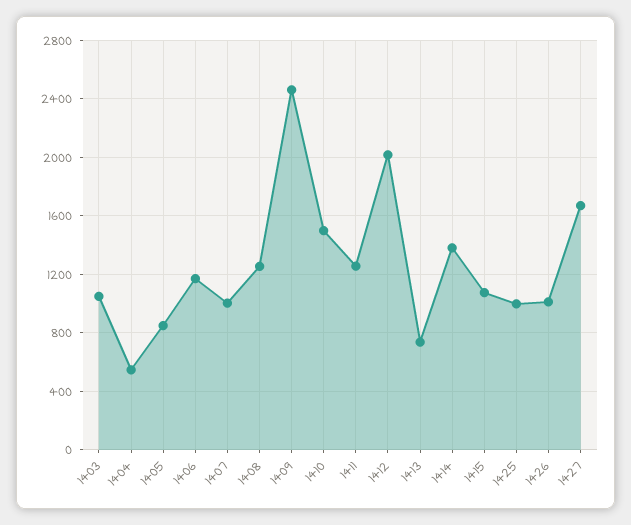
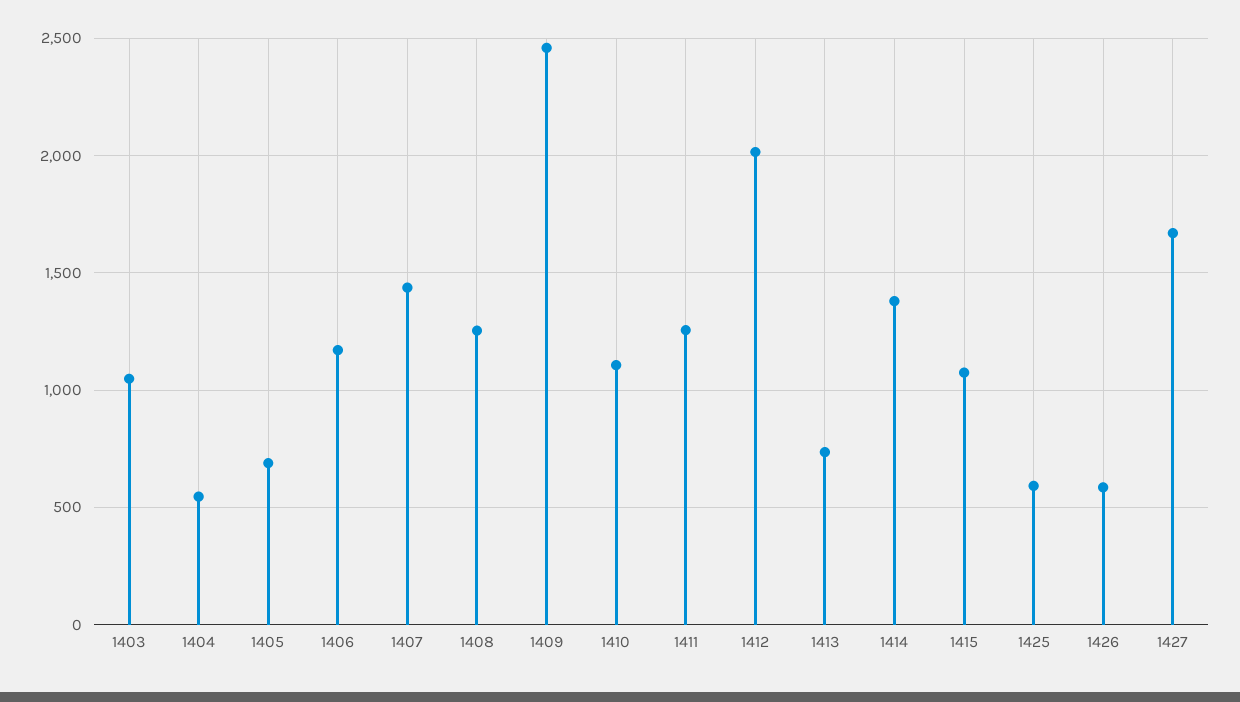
1405: 850 -> 700
1407: 1000 -> 1450
1410: 1500 -> 1100
1425: 1000 -> 600
1426: 1000 -> 600

